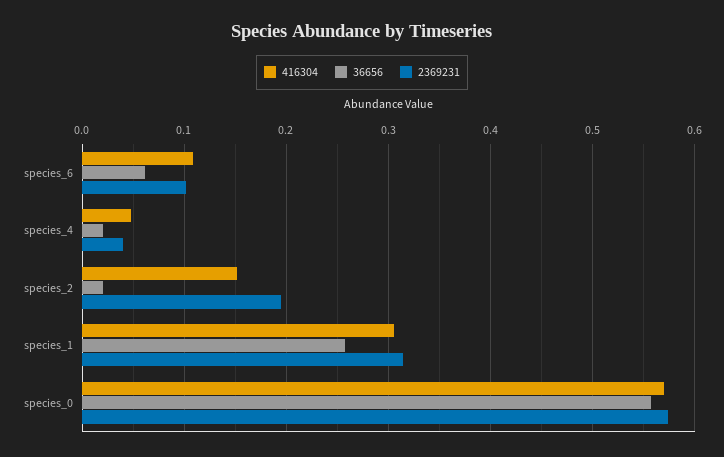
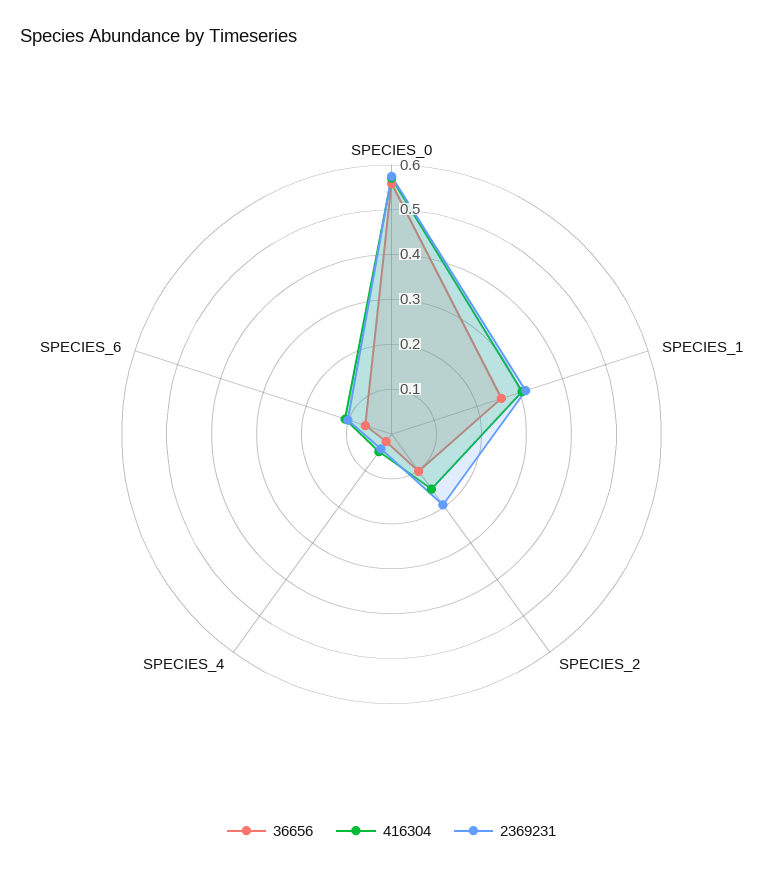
36656, species_2: 0.02 -> 0.1

